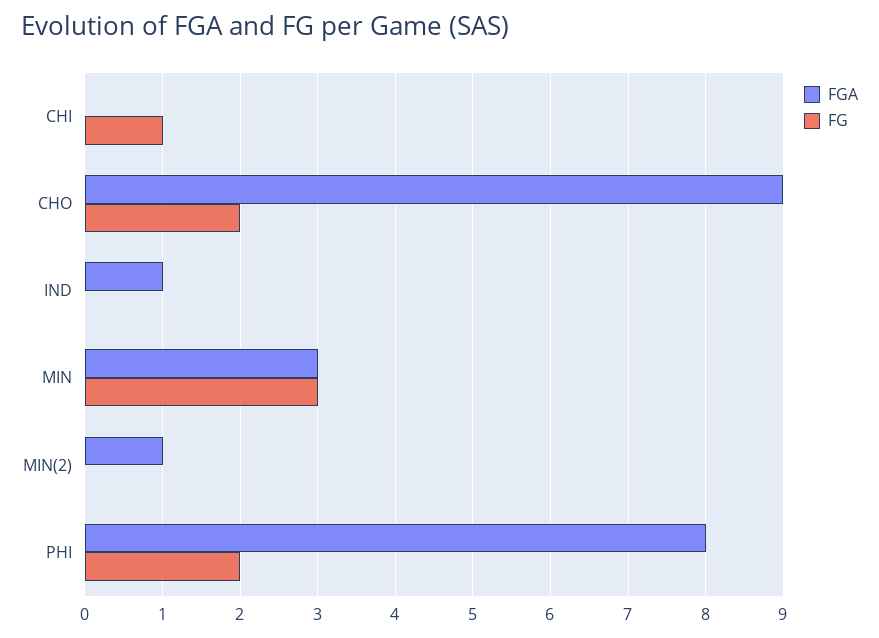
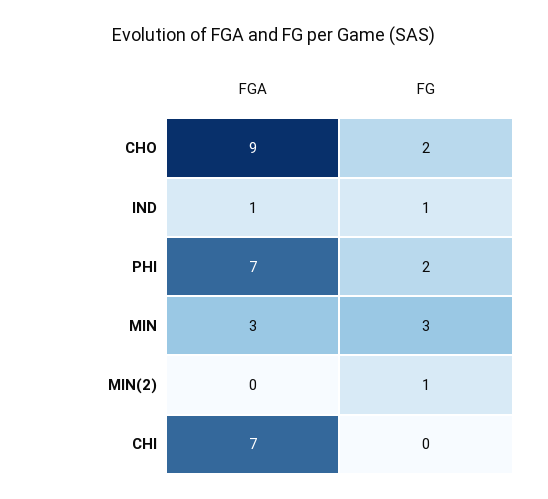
FGA, CHI: 0 -> 7
FG, CHI: 1 -> 0
FG, IND: 0 -> 1
FGA, MIN(2): 1 -> 0
FG, MIN(2): 0 -> 1
FGA, PHI: 8 -> 7

